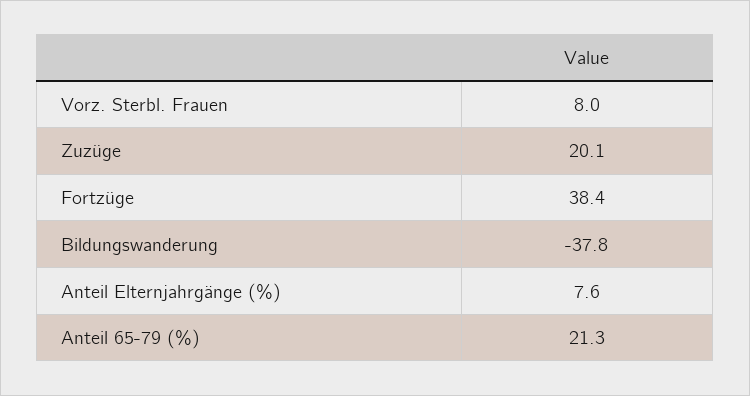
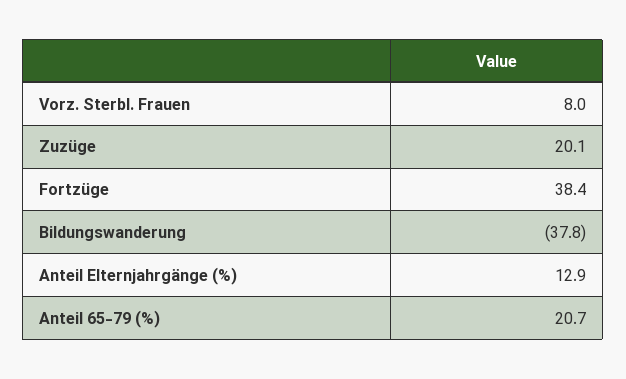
Anteil Elternjahrgänge (%): 7.6 -> 12.9
Anteil 65-79 (%): 21.3 -> 20.7

